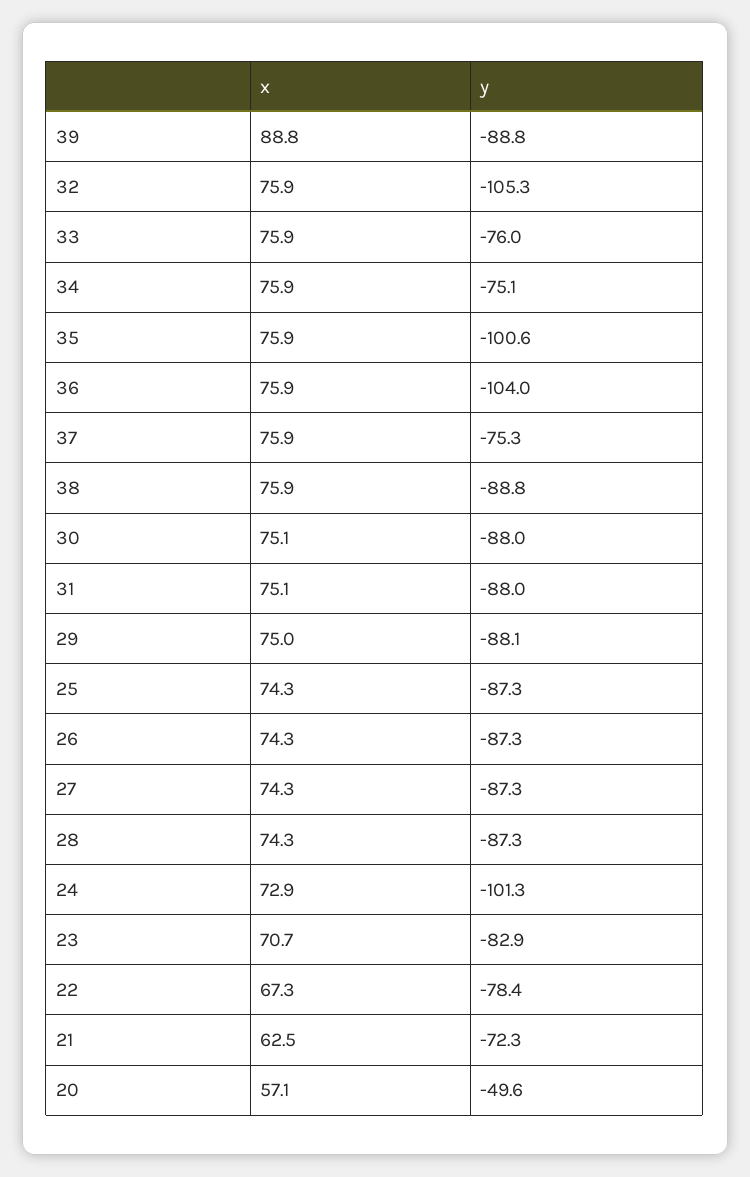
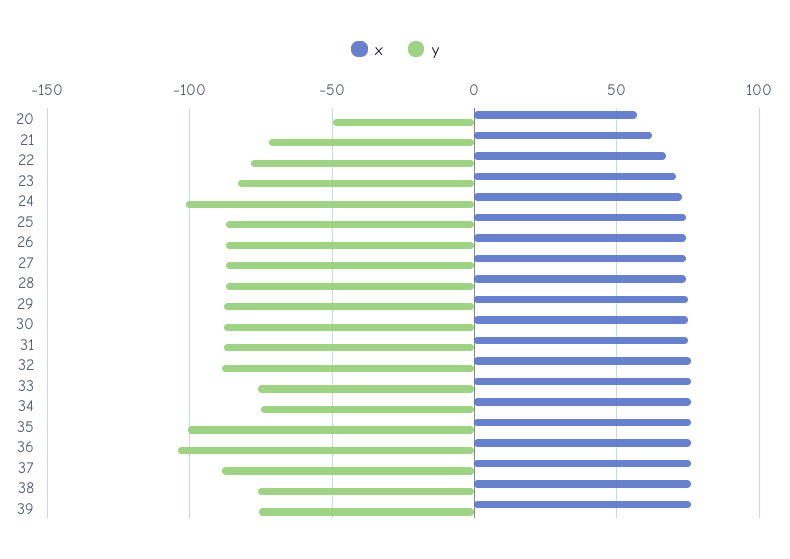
x, 39: 88.8 -> 75
y, 39: -88.8 -> -75
y, 32: -105.3 -> -90
y, 37: -75.3 -> -90
y, 38: -88.8 -> -75

